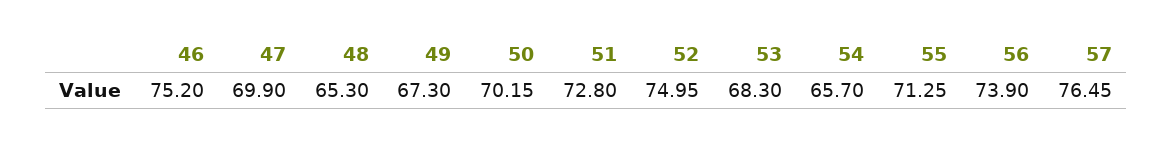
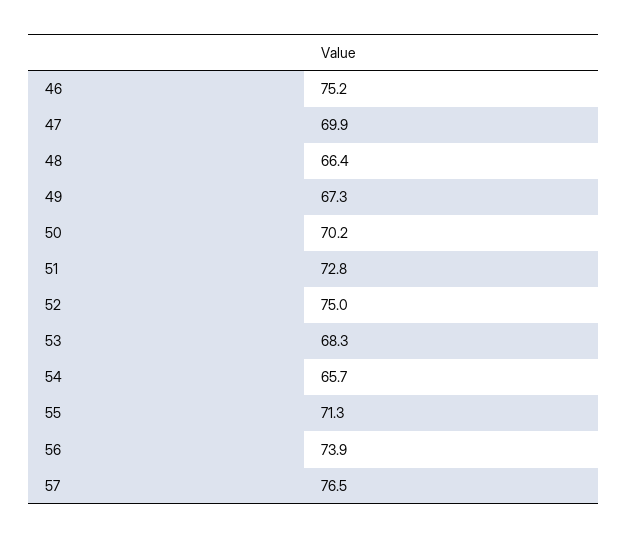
48: 65.3 -> 66.4

